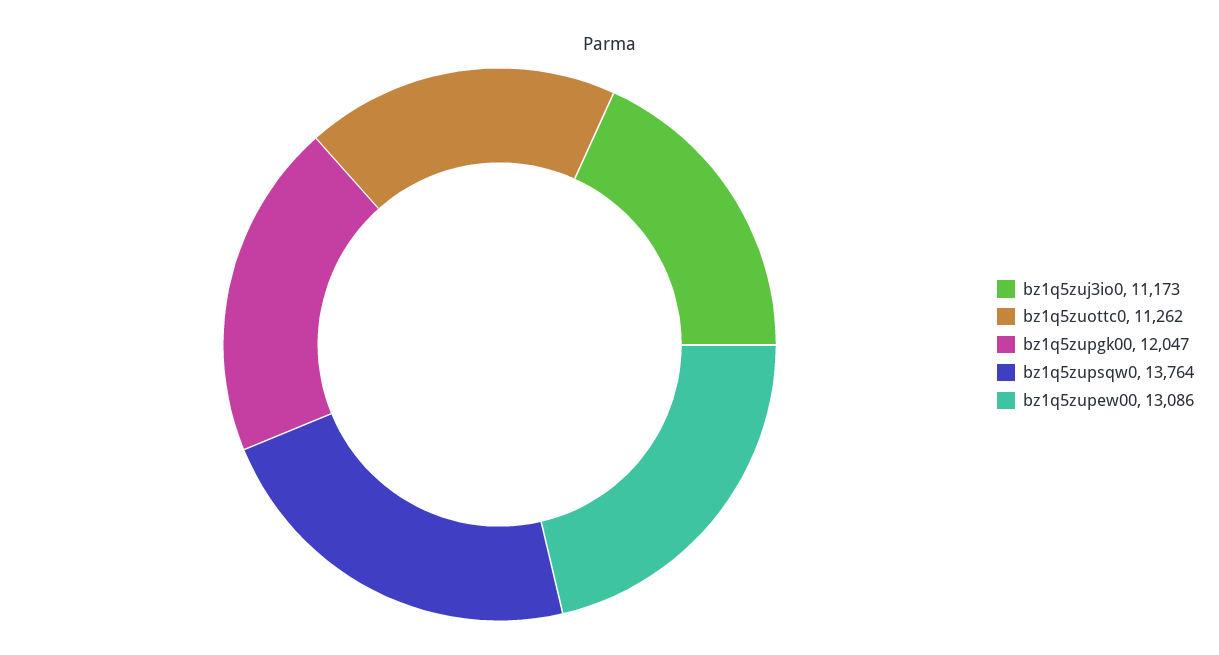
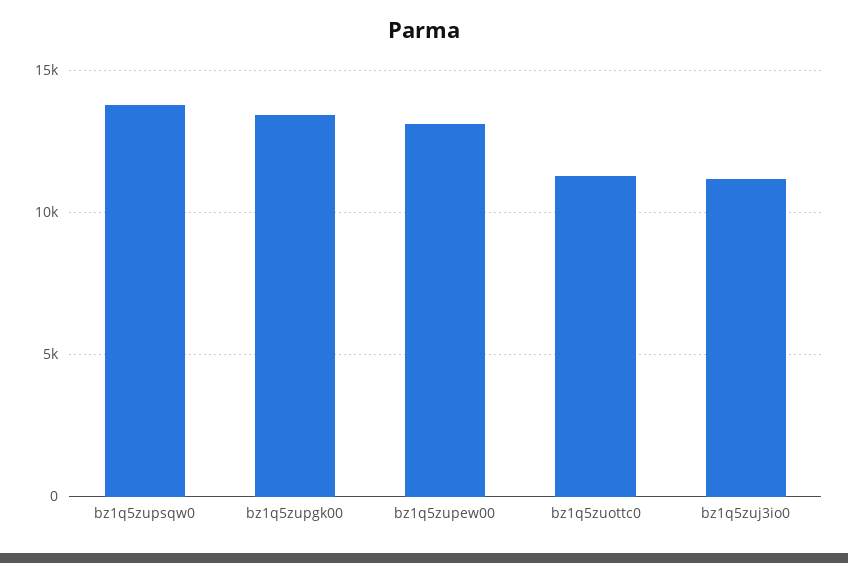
bz1q5zupgk00: 12047 -> 13500

